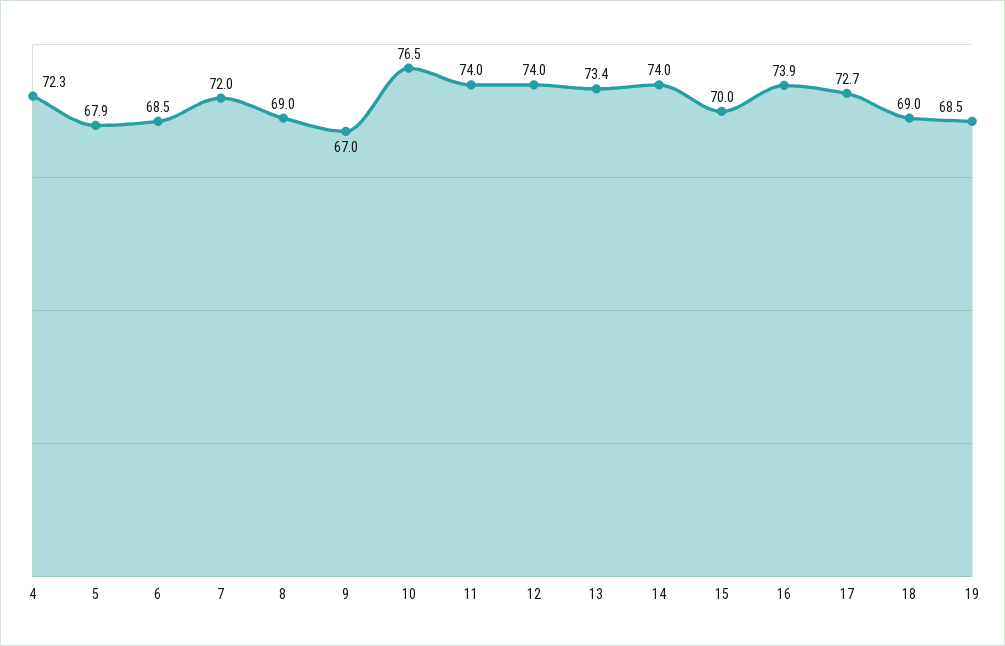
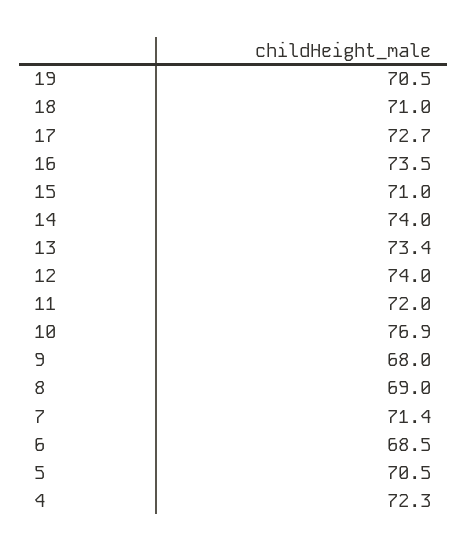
5: 67.9 -> 70.5
7: 72 -> 71.4
9: 67 -> 68
10: 76.5 -> 76.9
11: 74 -> 72
15: 70 -> 71
16: 73.9 -> 73.5
18: 69 -> 71
19: 68.5 -> 70.5

